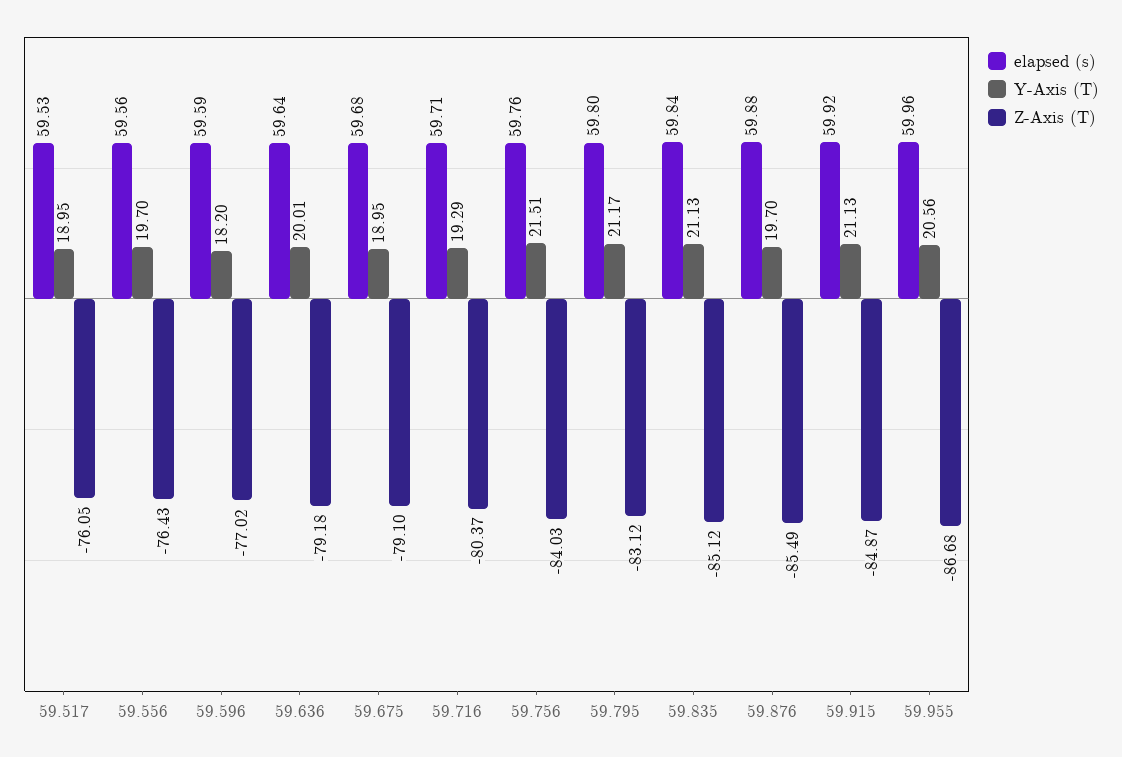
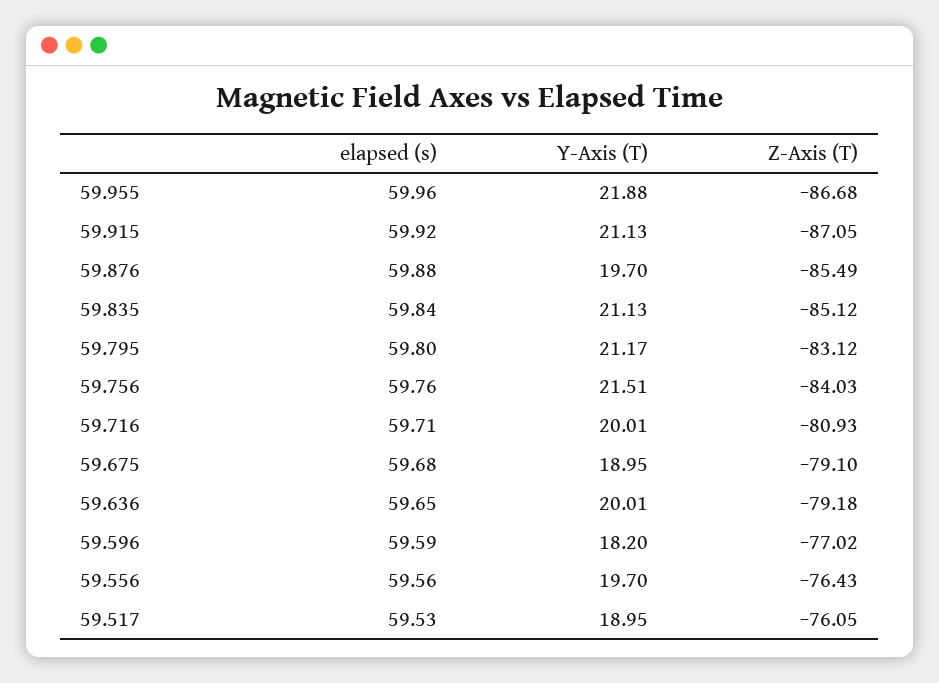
elapsed (s), 59.636: 59.64 -> 59.65
Y-Axis (T), 59.716: 19.29 -> 20.01
Z-Axis (T), 59.716: -80.37 -> -80.93
Z-Axis (T), 59.915: -84.87 -> -87.05
Y-Axis (T), 59.955: 20.56 -> 21.88

